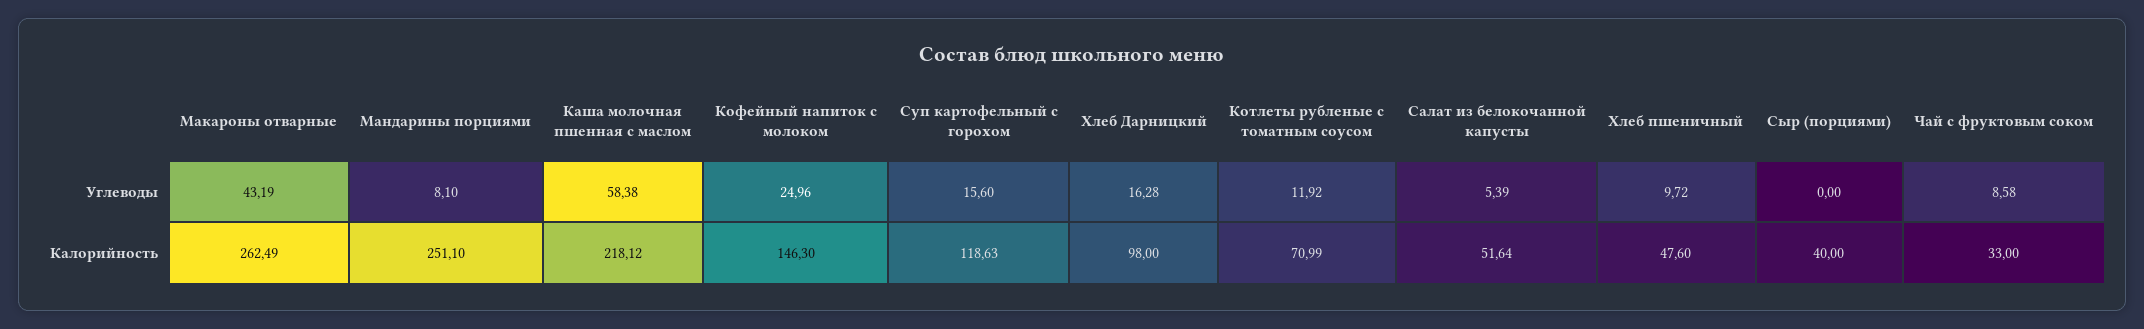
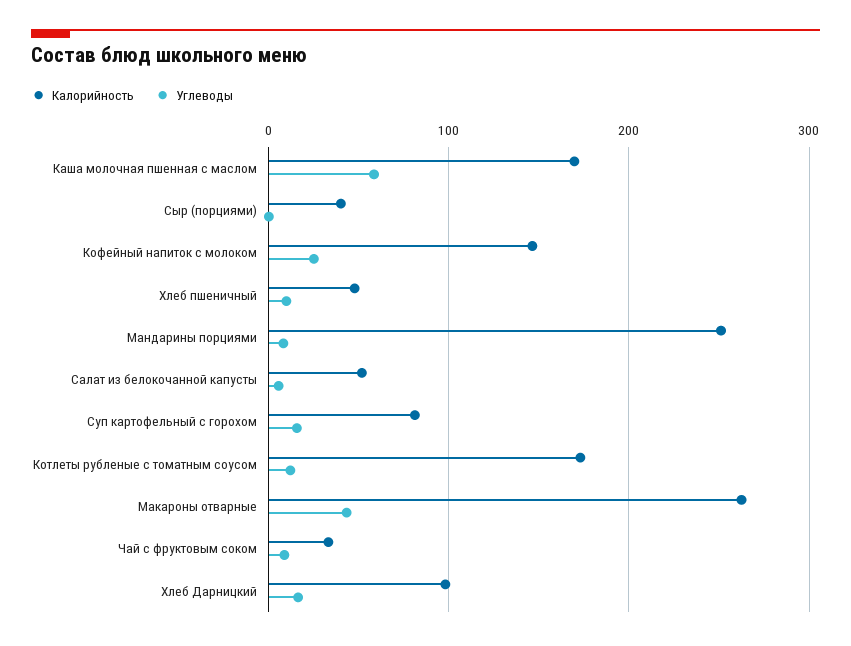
Калорийность, Каша молочная пшенная с маслом: 218.12 -> 170
Калорийность, Суп картофельный с горохом: 118.63 -> 80
Калорийность, Котлеты рубленые с томатным соусом: 70.99 -> 170

